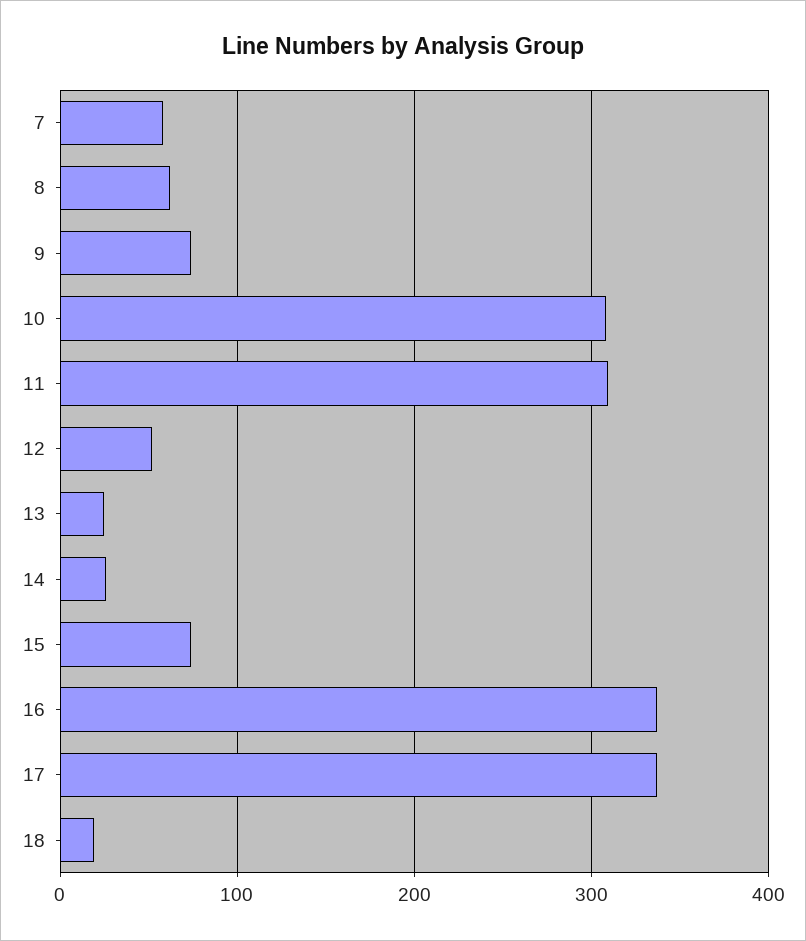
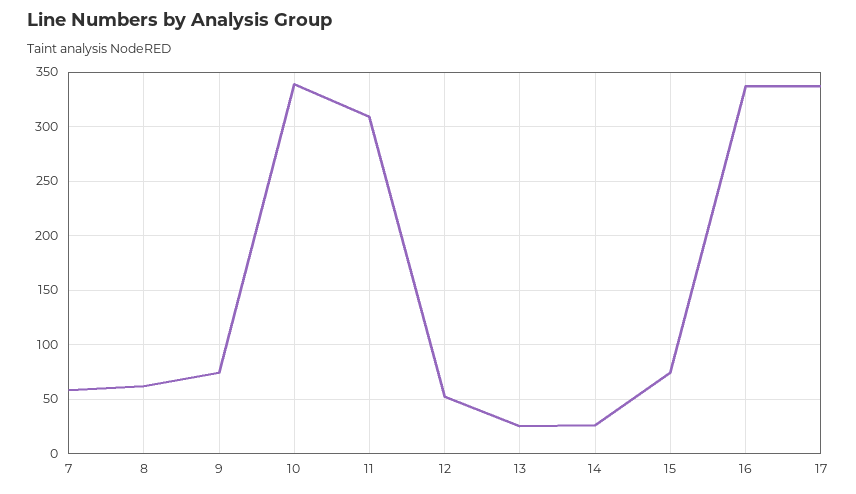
10: 310 -> 340
18: 20 -> none

